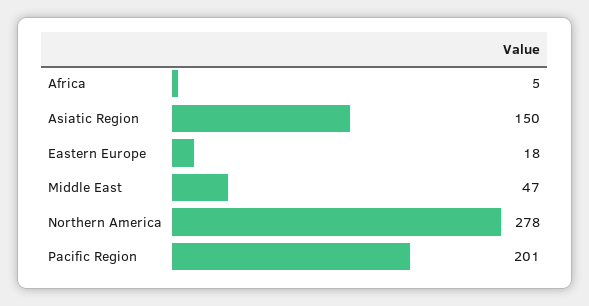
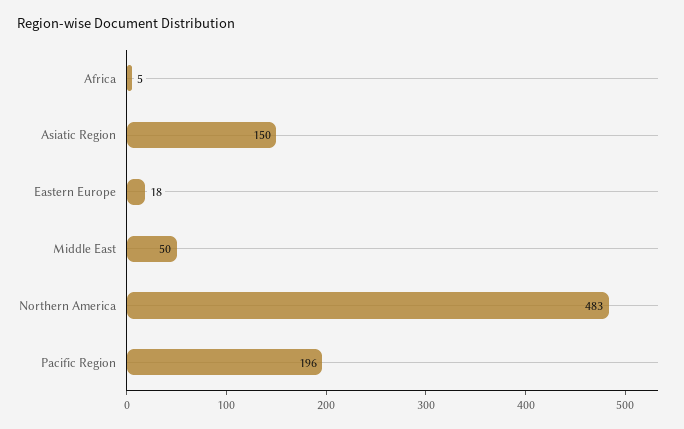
Middle East: 47 -> 50
Northern America: 278 -> 483
Pacific Region: 201 -> 196

